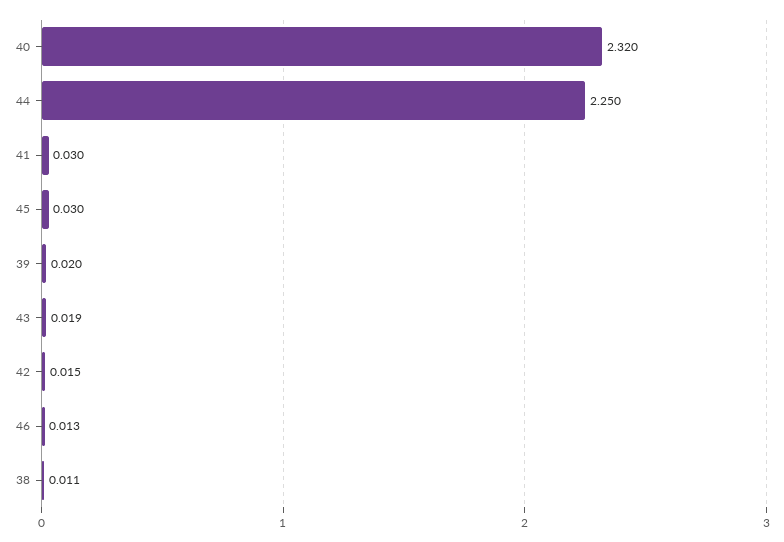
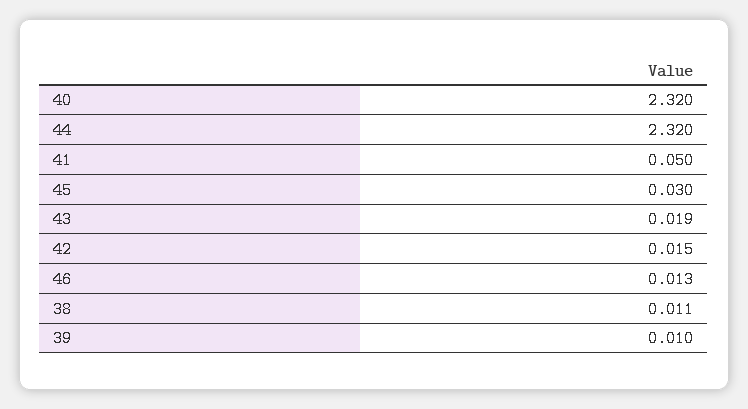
44: 2.25 -> 2.32
41: 0.03 -> 0.05
39: 0.02 -> 0.01

